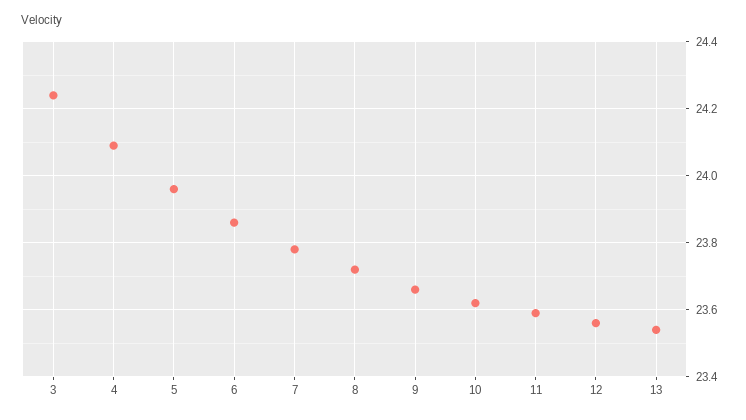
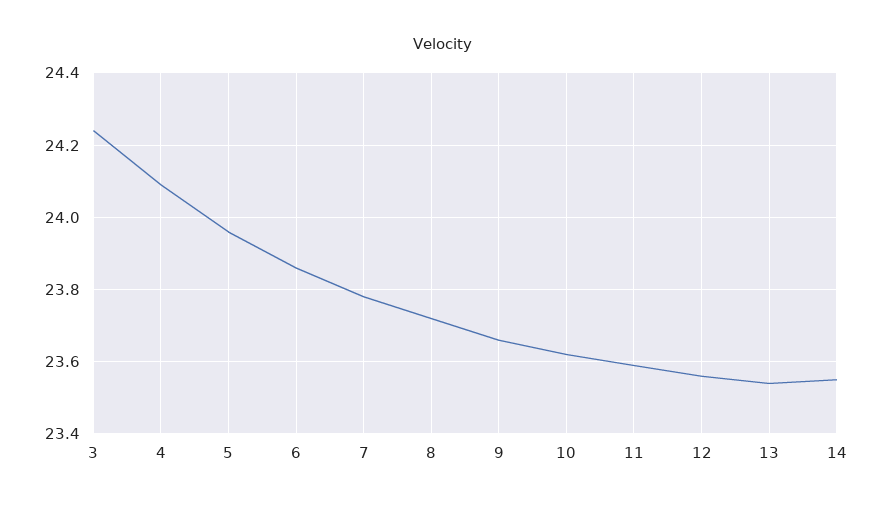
14: none -> 23.55

